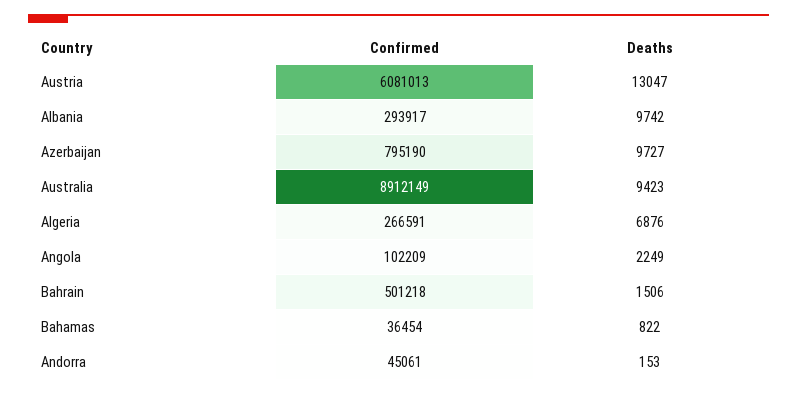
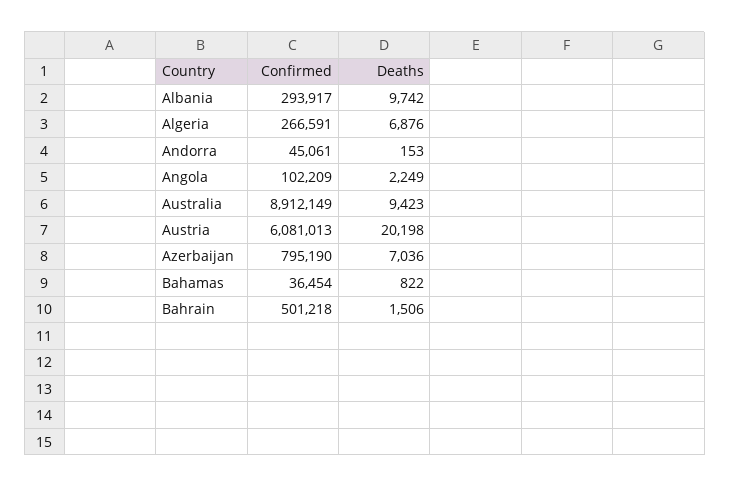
Deaths, Austria: 13047 -> 20198
Deaths, Azerbaijan: 9727 -> 7036

